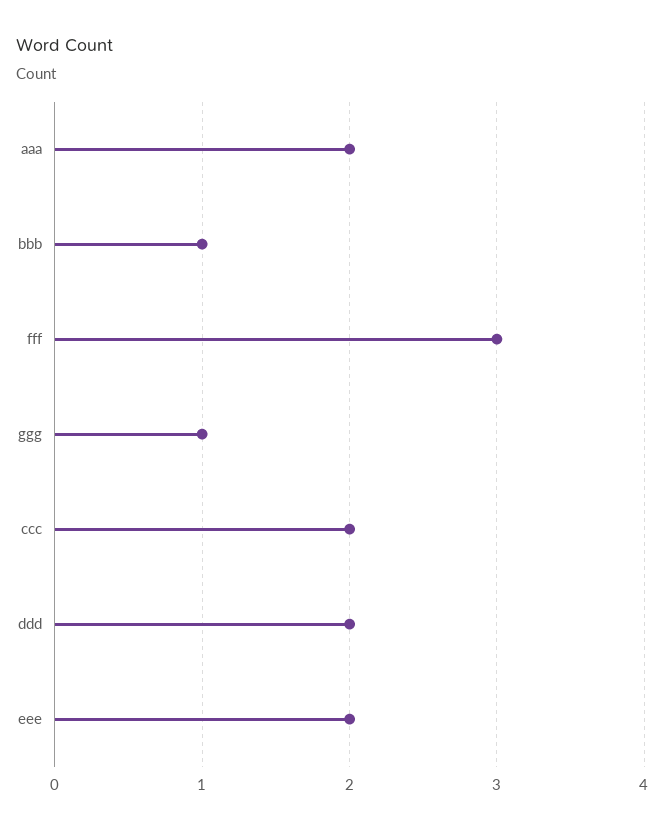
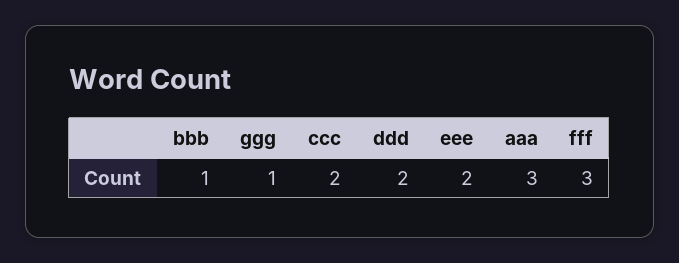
aaa: 2 -> 3

